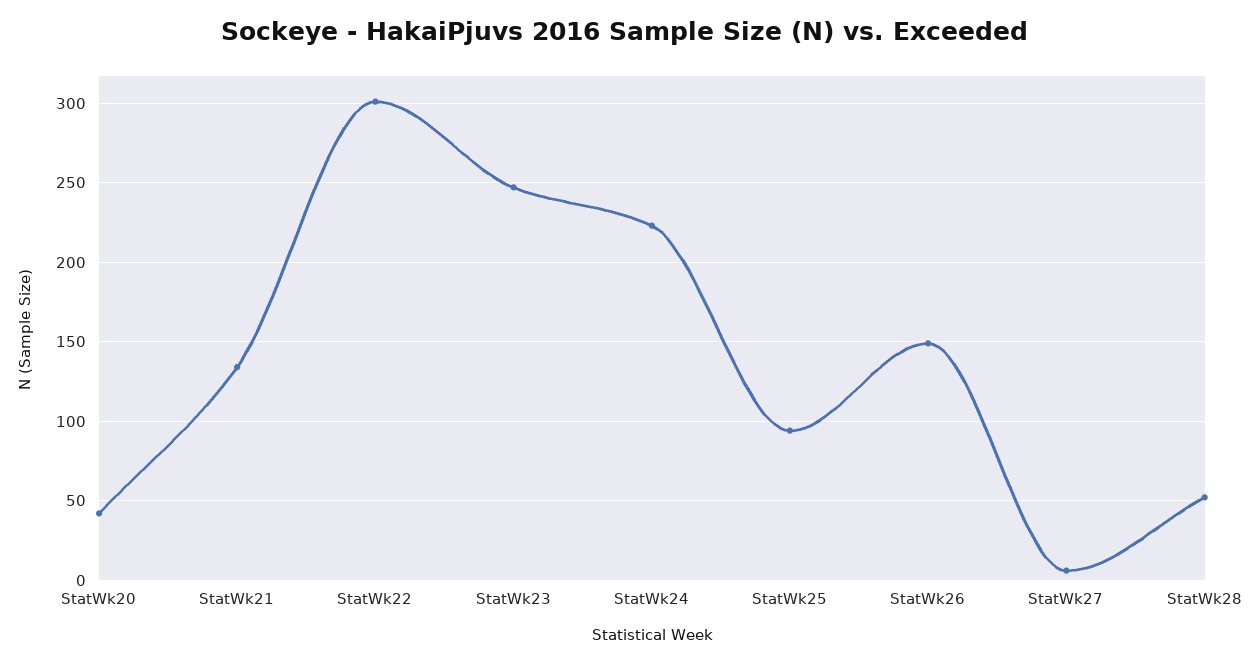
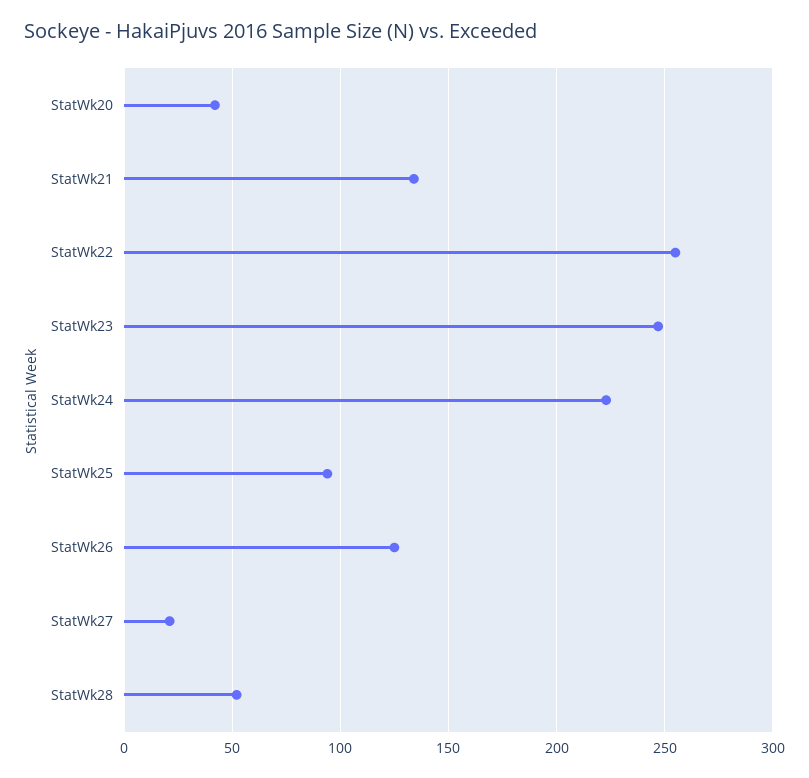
StatWk22: 300 -> 255
StatWk26: 150 -> 125
StatWk27: 5 -> 20

